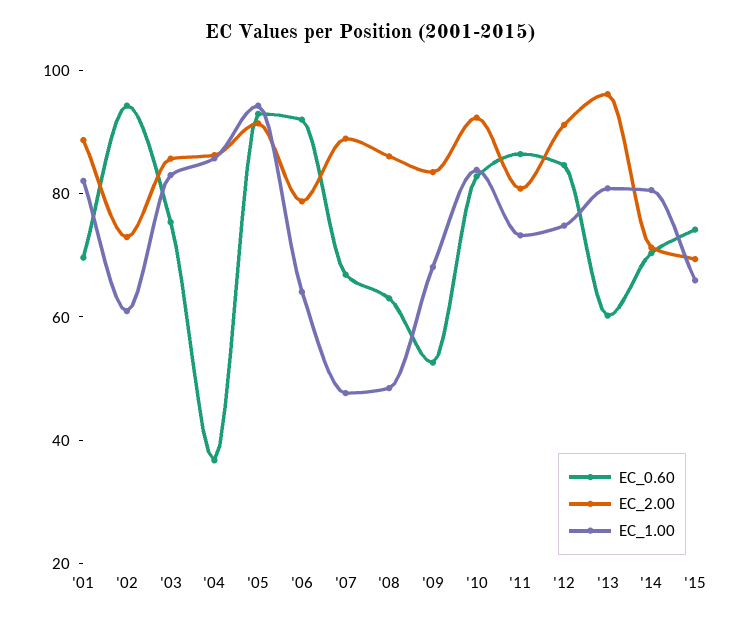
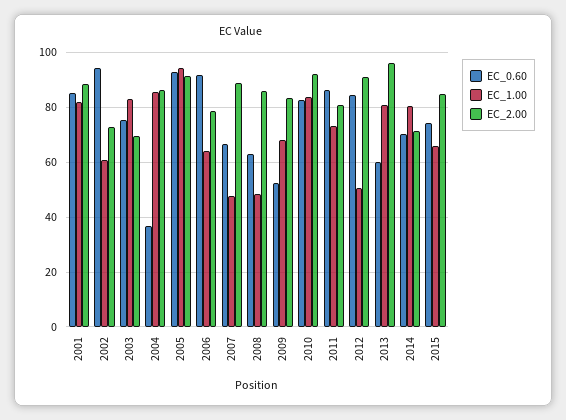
EC_0.60, '01: 70 -> 85
EC_2.00, '03: 85 -> 70
EC_1.00, '12: 75 -> 50
EC_2.00, '15: 70 -> 85

